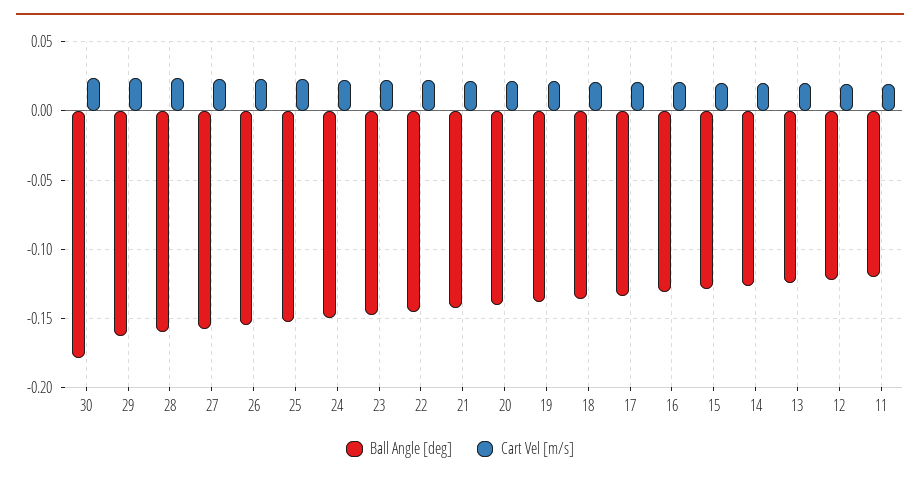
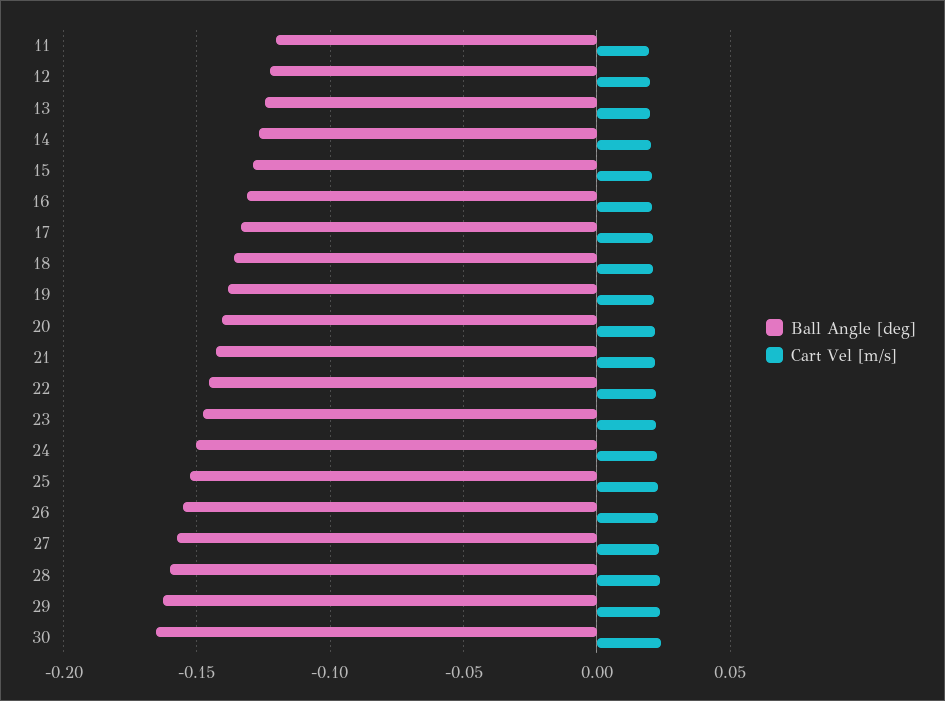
Ball Angle [deg], 30: -0.18 -> -0.165

